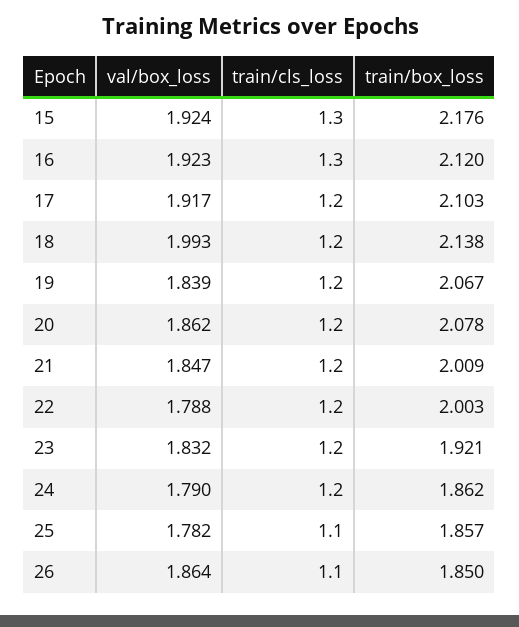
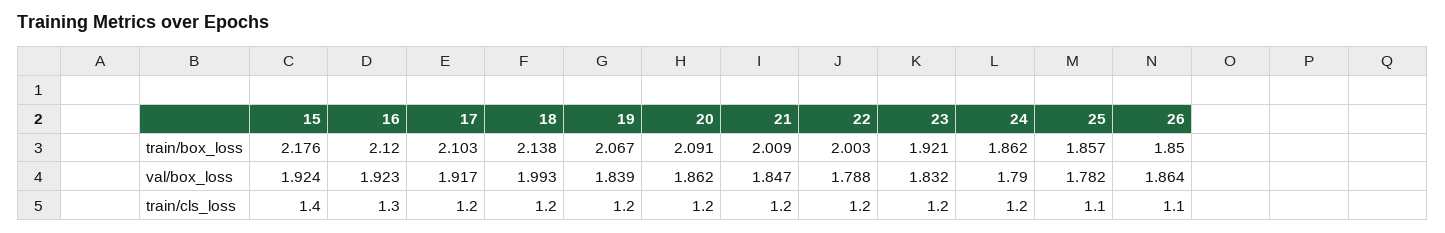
train/cls_loss, 15: 1.3 -> 1.4
train/box_loss, 20: 2.078 -> 2.091

